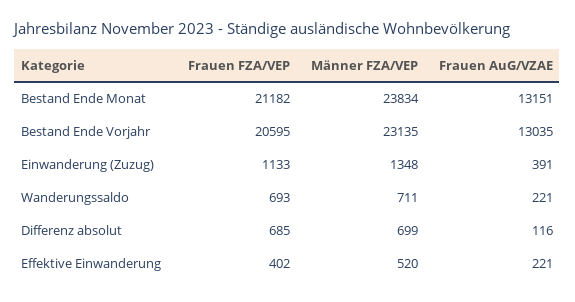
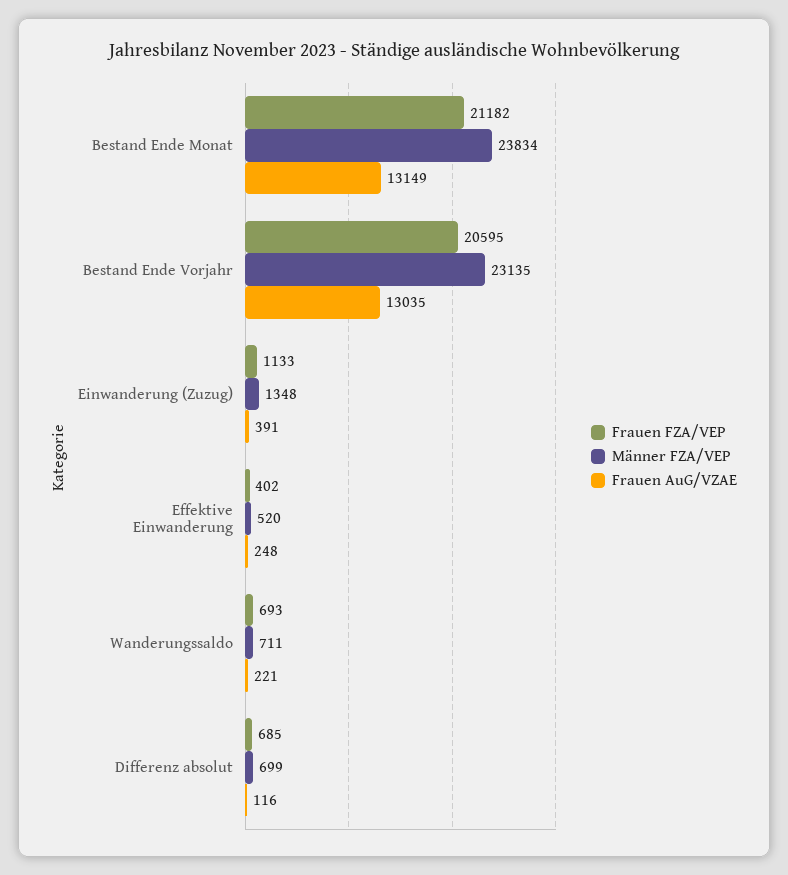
Frauen AuG/VZAE, Bestand Ende Monat: 13151 -> 13149
Frauen AuG/VZAE, Effektive Einwanderung: 221 -> 248

